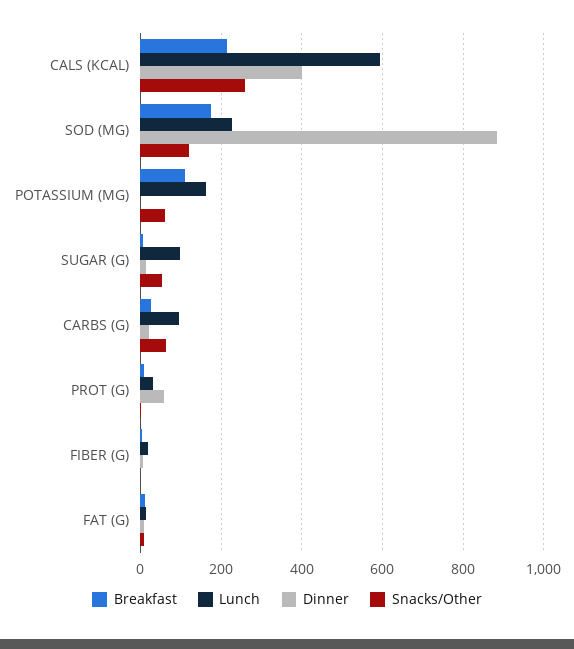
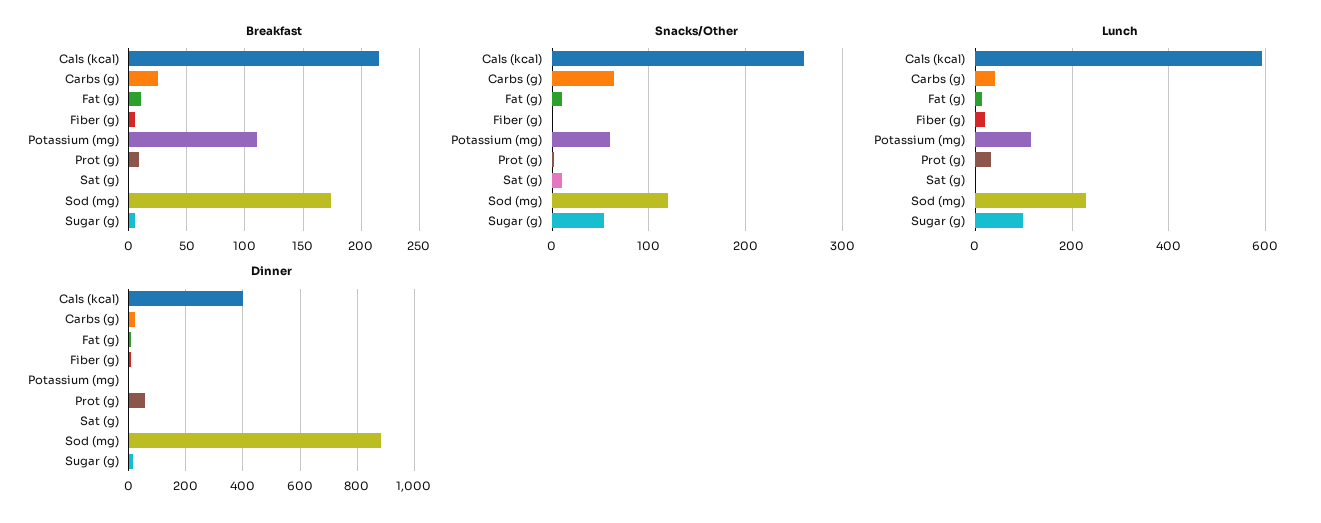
Lunch, POTASSIUM (MG): 160 -> 120
Lunch, CARBS (G): 100 -> 40
Breakfast, Sat (g): none -> 0
Snacks/Other, Sat (g): none -> 10
Lunch, Sat (g): none -> 0
Dinner, Sat (g): none -> 0

